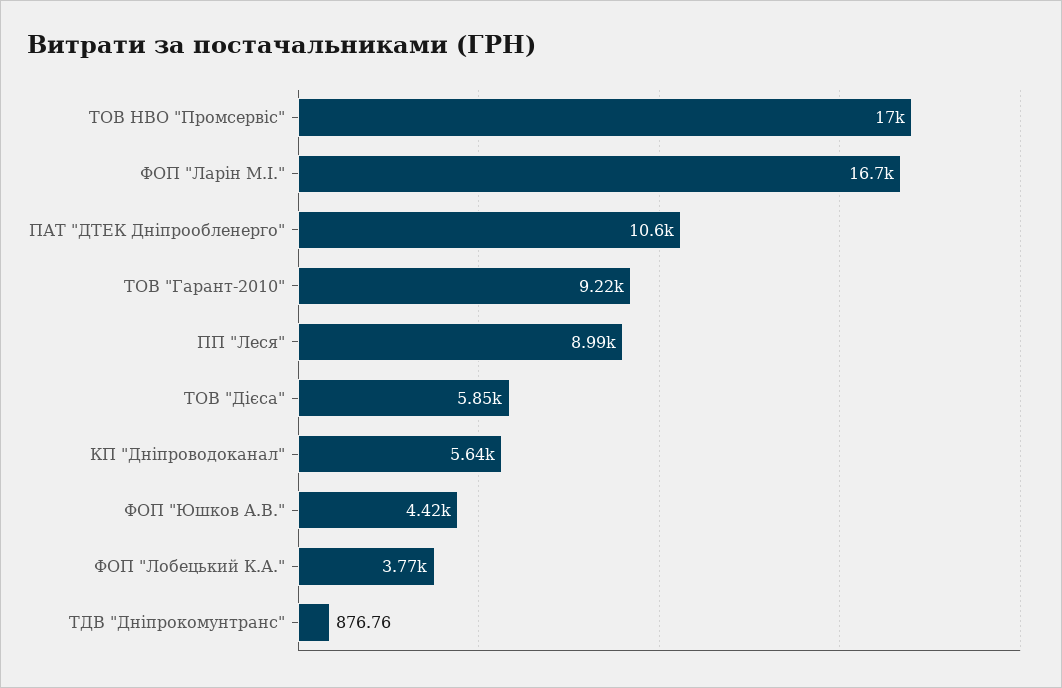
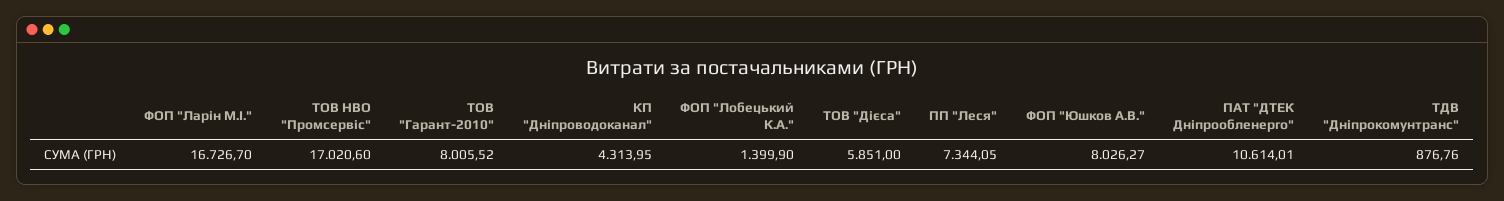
ТОВ "Гарант-2010": 9220 -> 8005.52
ПП "Леся": 8990 -> 7344.05
КП "Дніпроводоканал": 5640 -> 4313.95
ФОП "Юшков А.В.": 4420 -> 8026.27
ФОП "Лобецький К.А.": 3770 -> 1399.9

